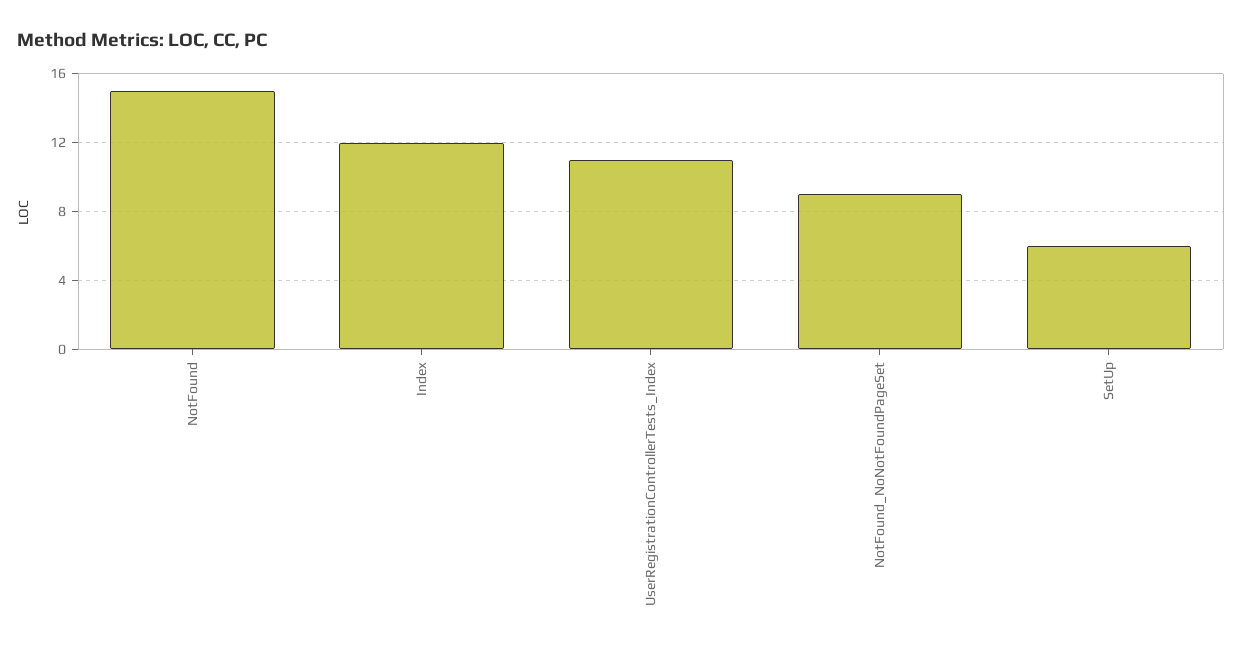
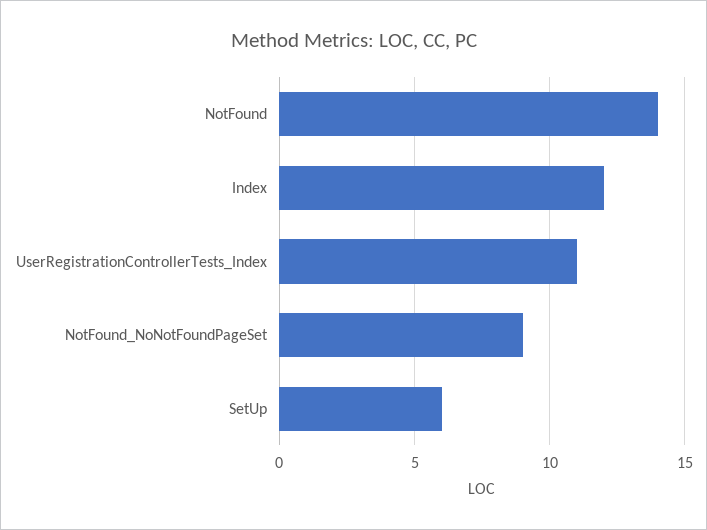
NotFound: 15 -> 14

